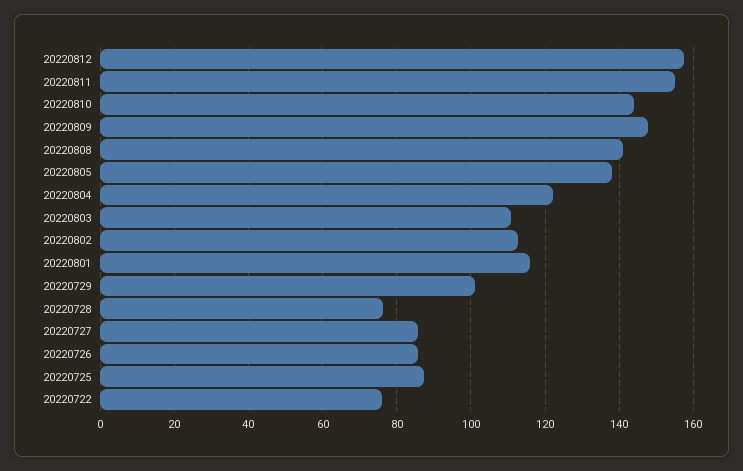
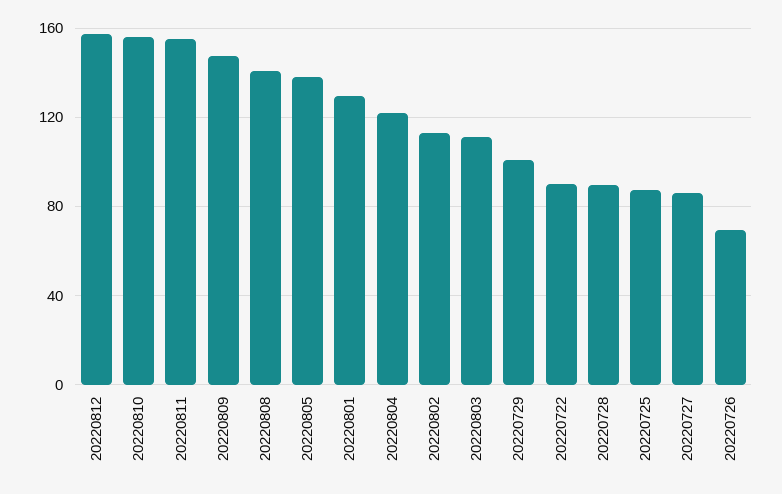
20220810: 144 -> 155
20220801: 116 -> 130
20220728: 76 -> 90
20220726: 86 -> 70
20220722: 76 -> 90

